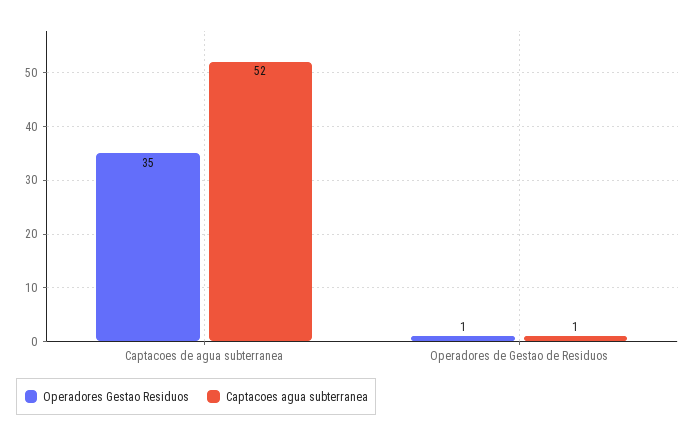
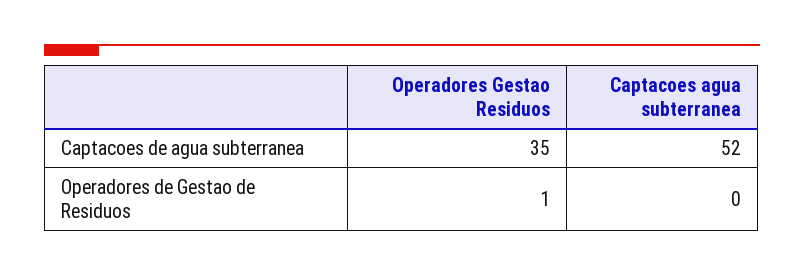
Captacoes agua subterranea, Operadores de Gestao de Residuos: 1 -> 0

